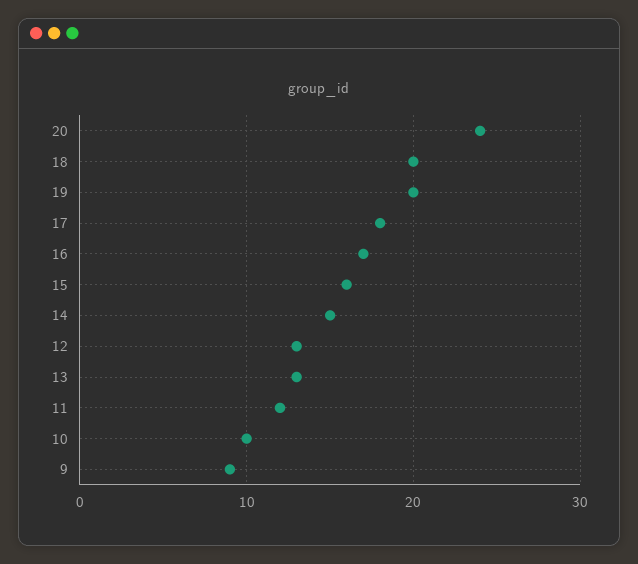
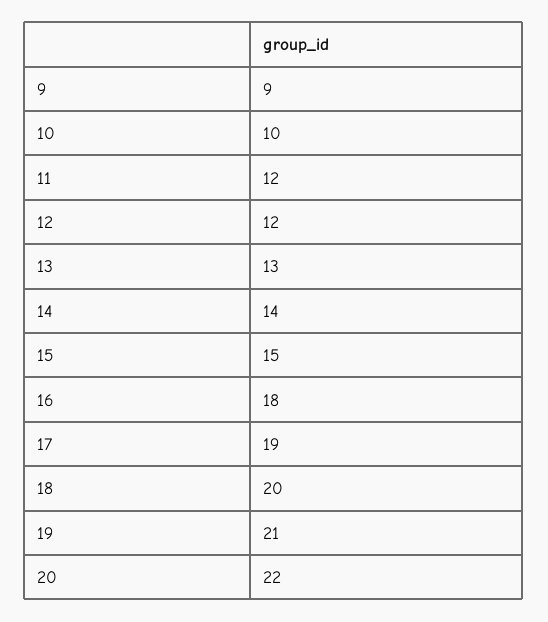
20: 24 -> 22
19: 20 -> 21
17: 18 -> 19
16: 17 -> 18
15: 16 -> 15
14: 15 -> 14
12: 13 -> 12

